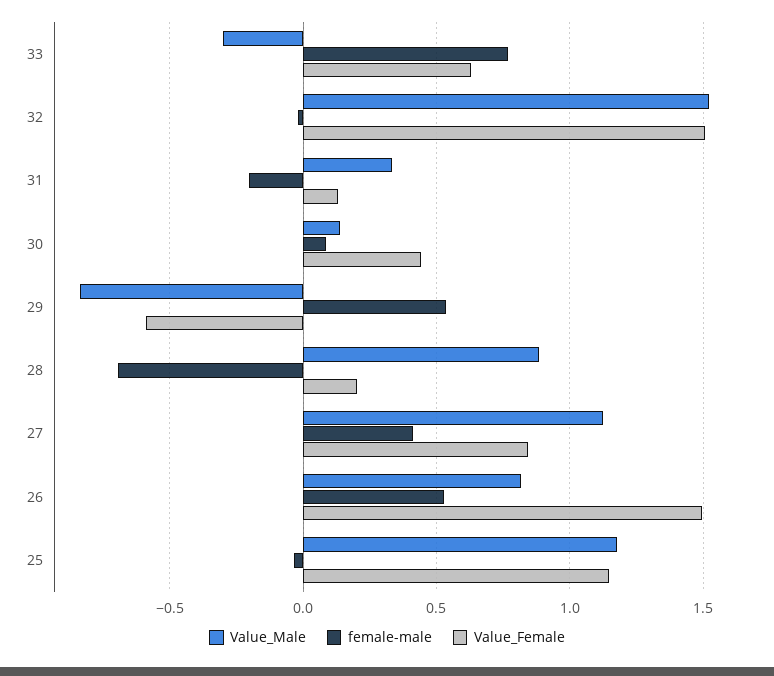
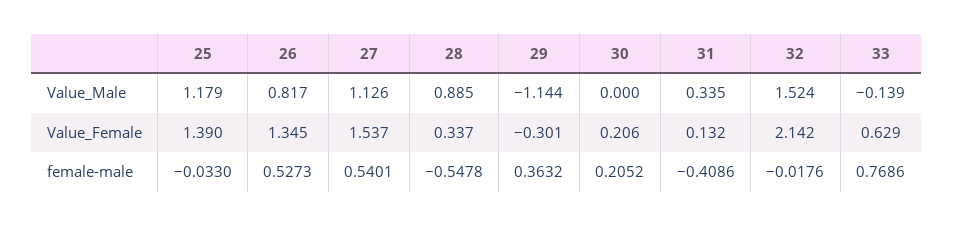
Value_Male, 33: -0.3 -> -0.139
Value_Female, 32: 1.5 -> 2.142
female-male, 31: -0.2 -> -0.4086
Value_Male, 30: 0.15 -> 0
female-male, 30: 0.1 -> 0.2052
Value_Female, 30: 0.45 -> 0.206
Value_Male, 29: -0.85 -> -1.144
female-male, 29: 0.55 -> 0.3632
Value_Female, 29: -0.6 -> -0.301
female-male, 28: -0.7 -> -0.5478
Value_Female, 28: 0.2 -> 0.337
female-male, 27: 0.4 -> 0.5401
Value_Female, 27: 0.85 -> 1.537
Value_Female, 26: 1.5 -> 1.345
Value_Female, 25: 1.15 -> 1.39

